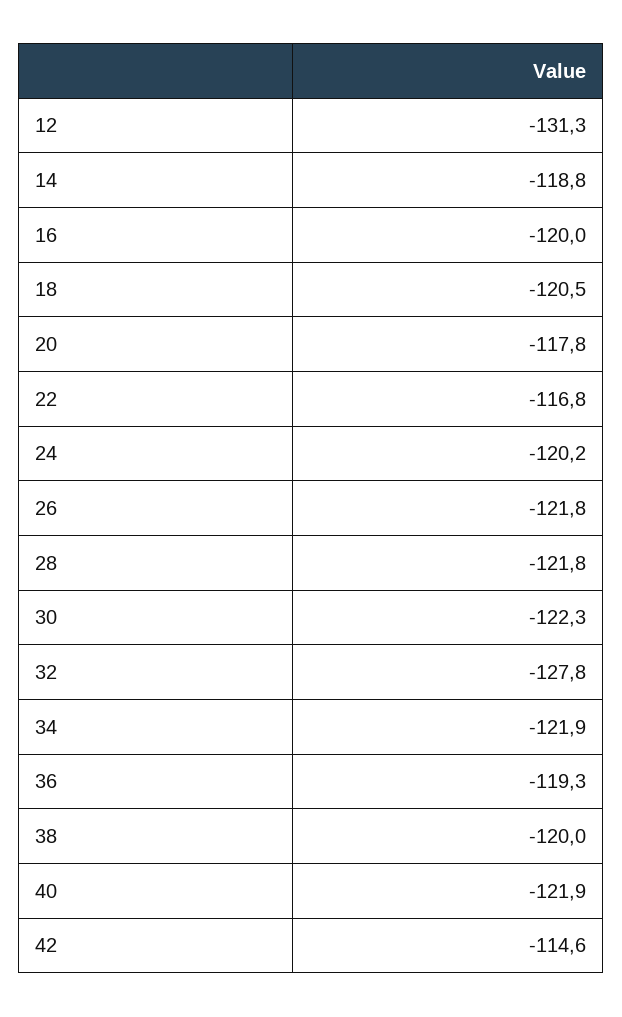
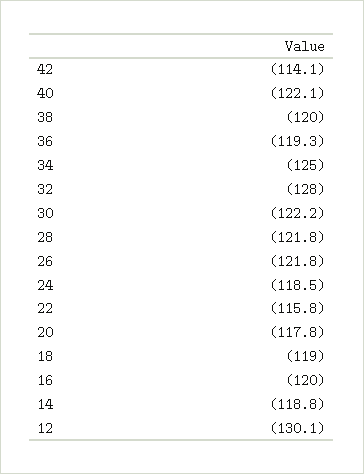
12: -131.3 -> -130.1
18: -120.5 -> -119
22: -116.8 -> -115.8
24: -120.2 -> -118.5
30: -122.3 -> -122.2
32: -127.8 -> -128
34: -121.9 -> -125
40: -121.9 -> -122.1
42: -114.6 -> -114.1

